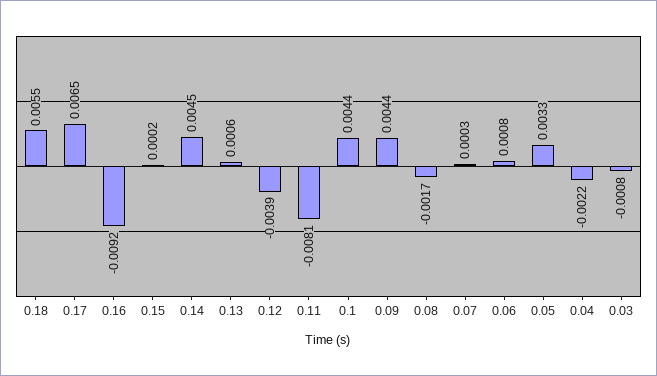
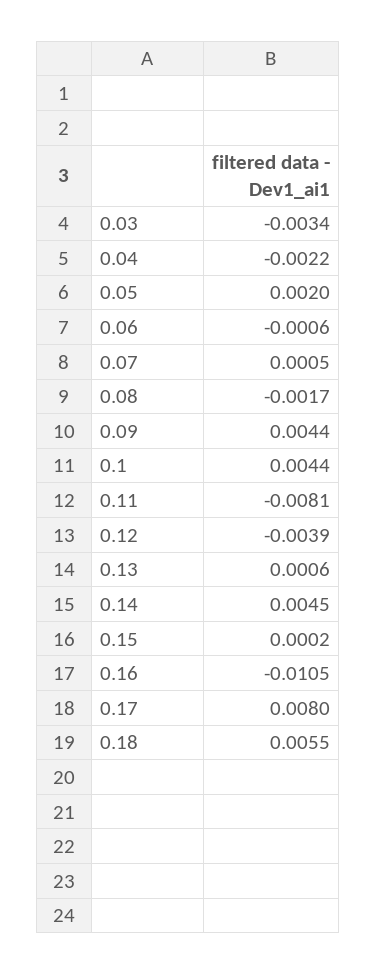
0.17: 0.0065 -> 0.008
0.16: -0.0092 -> -0.0105
0.07: 0.0003 -> 0.0005
0.06: 0.0008 -> -0.0006
0.05: 0.0033 -> 0.002
0.03: -0.0008 -> -0.0034

